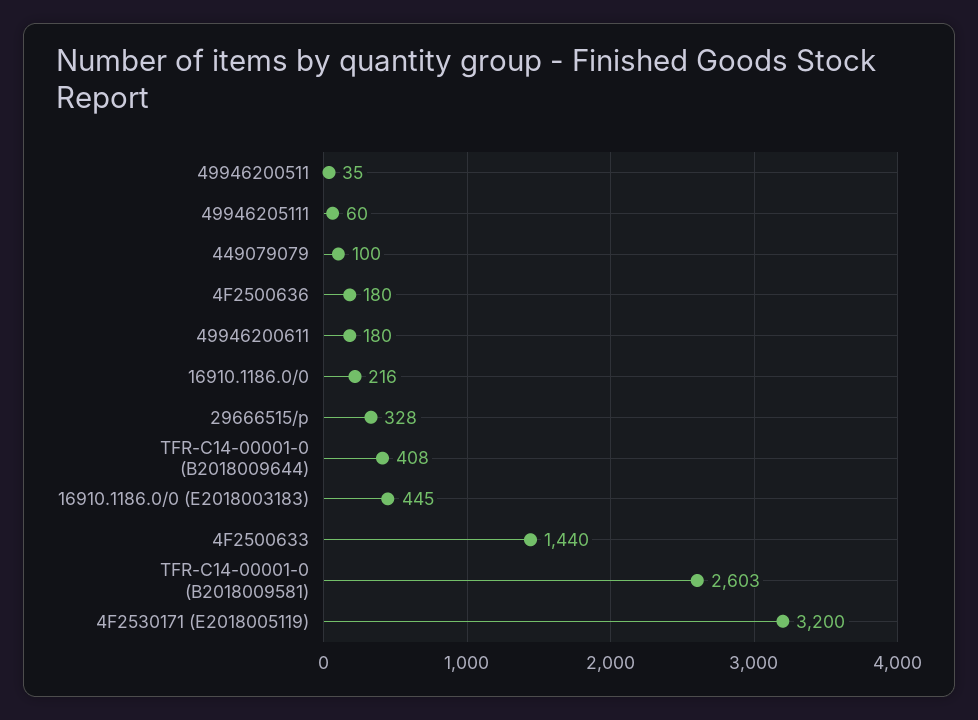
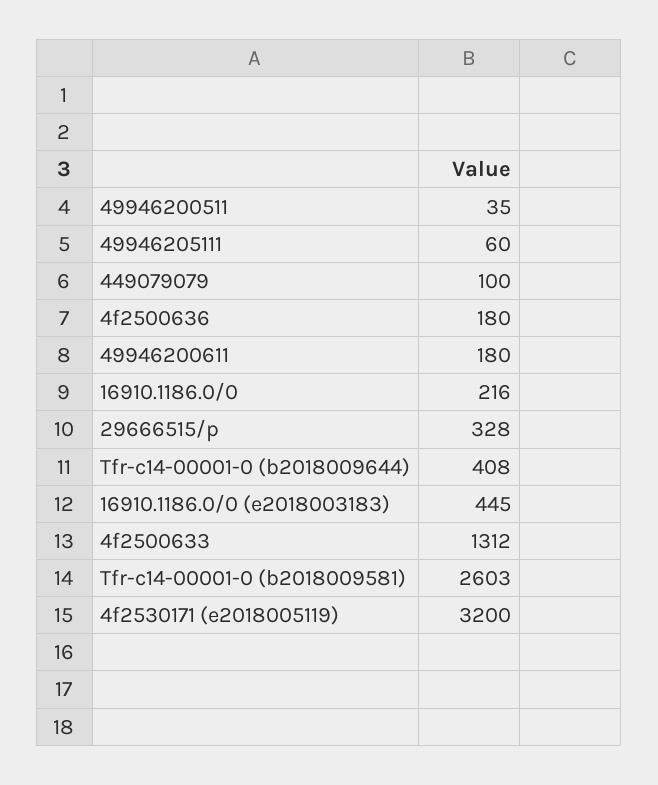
4F2500633: 1440 -> 1312

